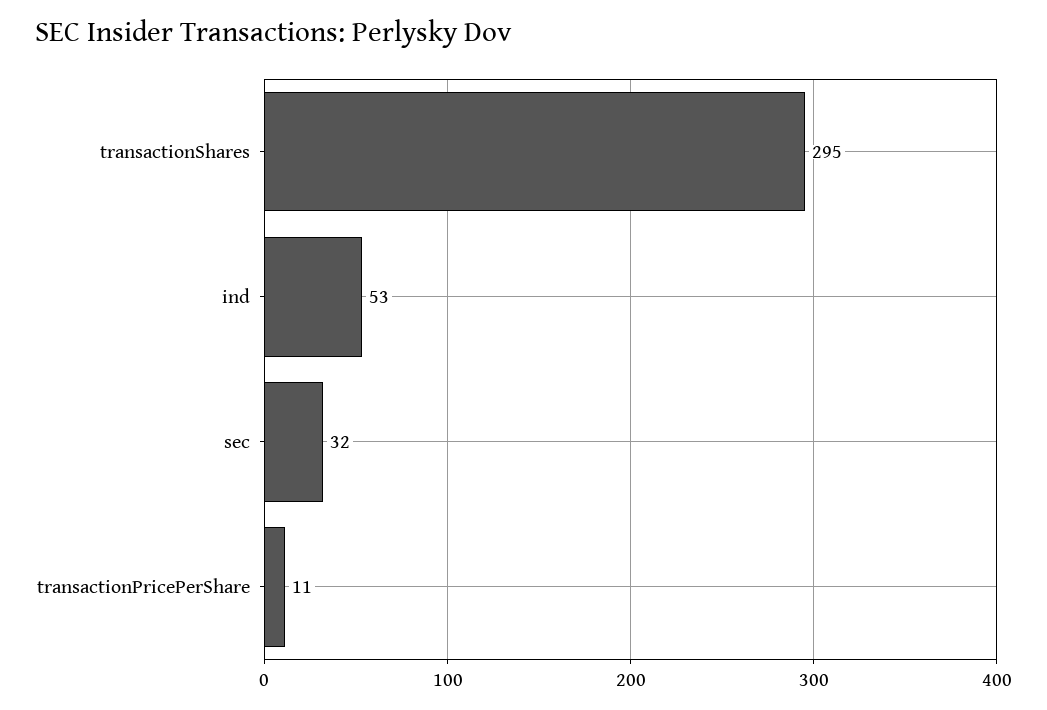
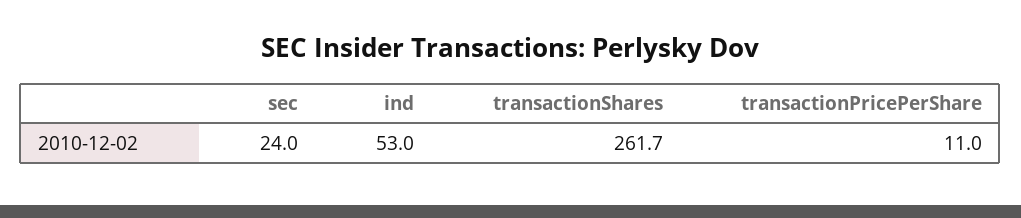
transactionShares: 295 -> 261.7
sec: 32 -> 24

